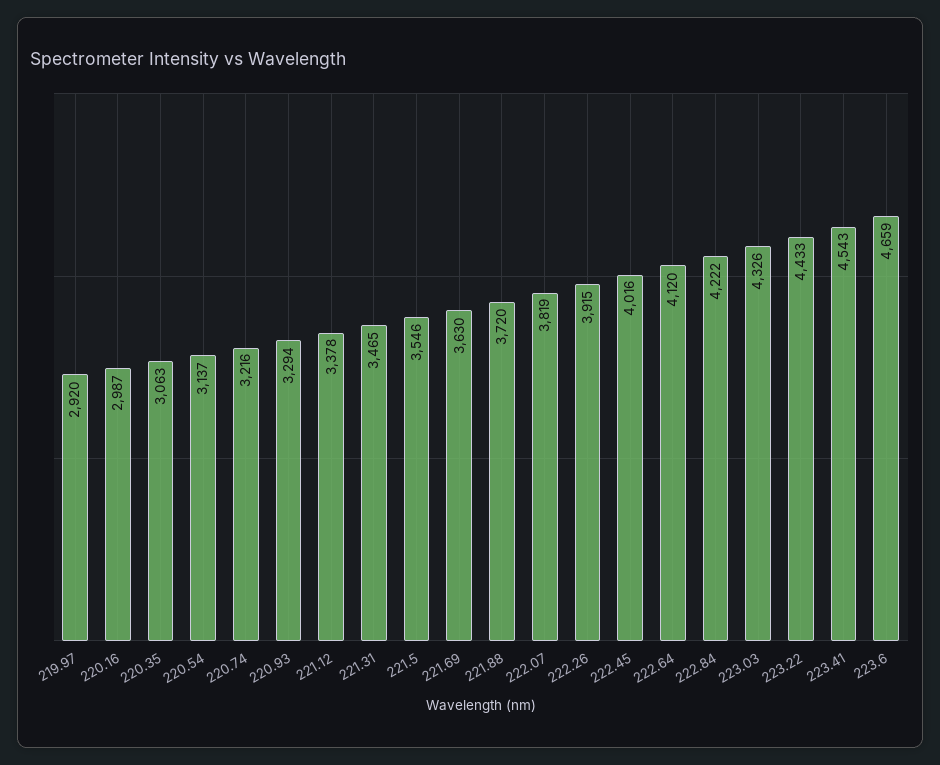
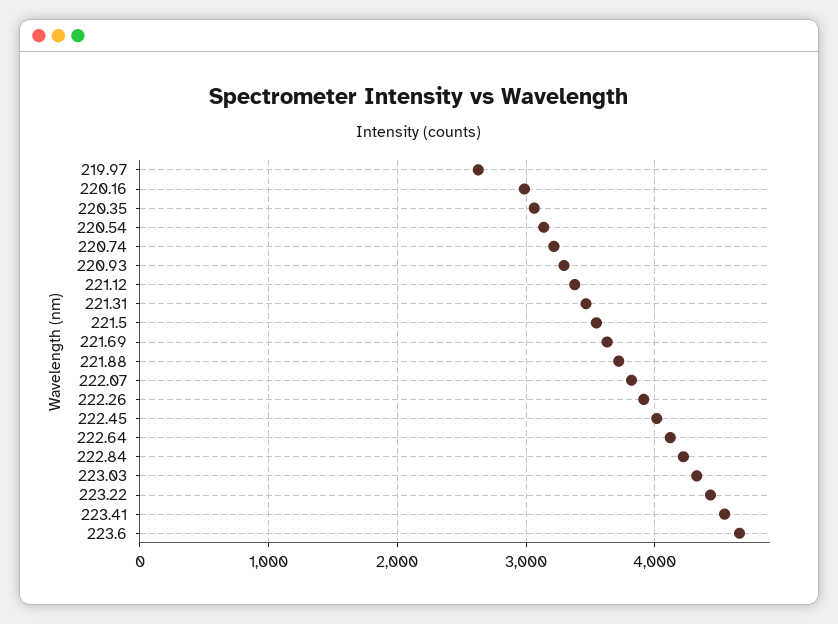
219.97: 2920 -> 2600

